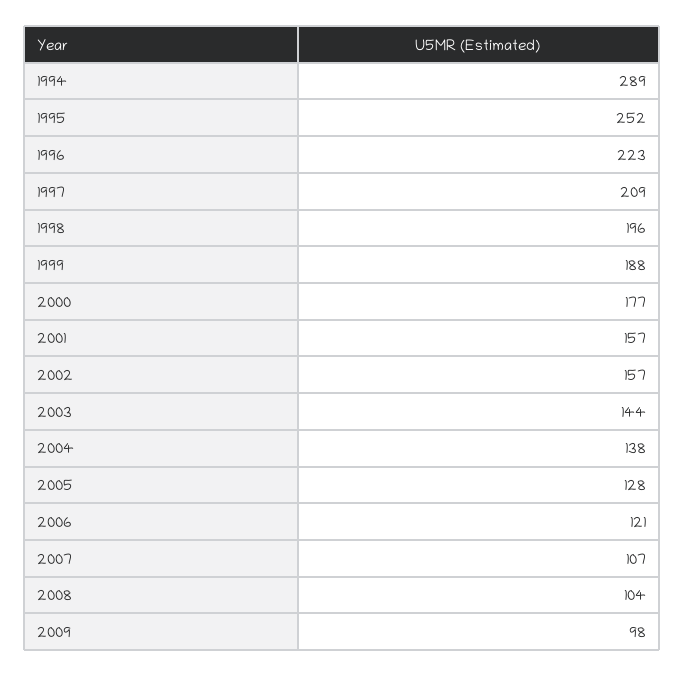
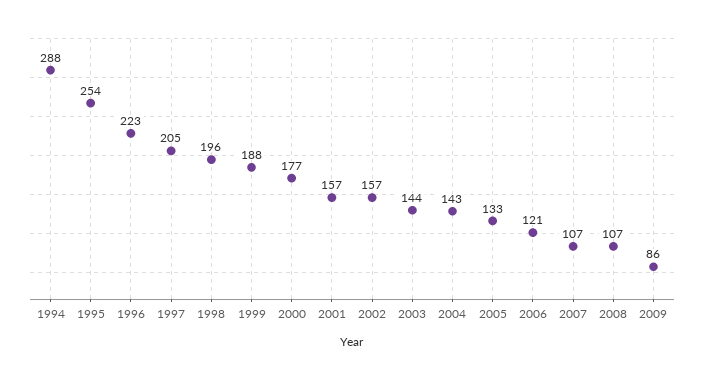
1994: 289 -> 288
1995: 252 -> 254
1997: 209 -> 205
2004: 138 -> 143
2005: 128 -> 133
2008: 104 -> 107
2009: 98 -> 86

